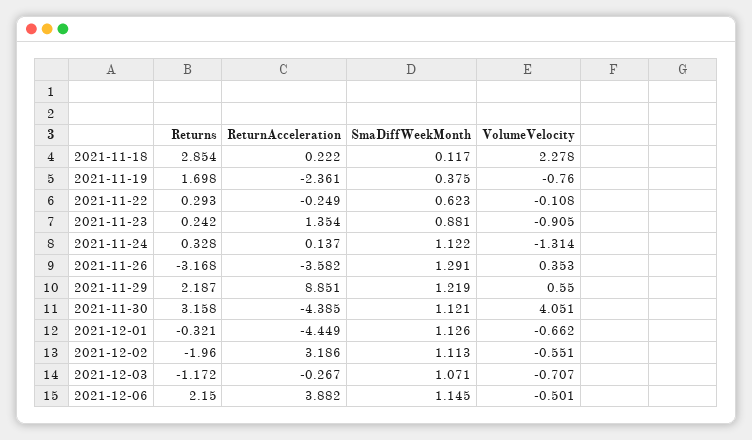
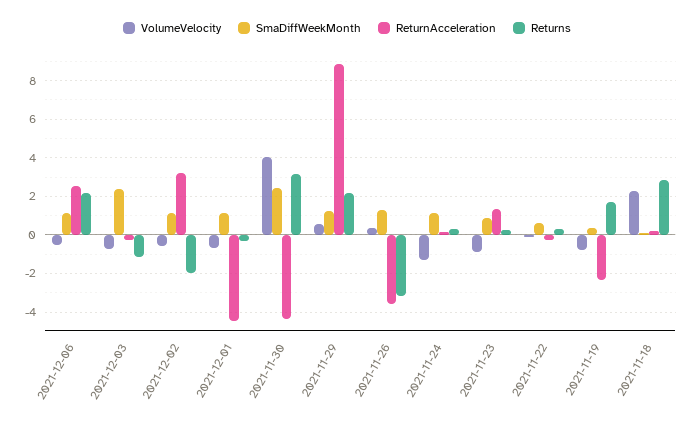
SmaDiffWeekMonth, 2021-11-30: 1.121 -> 2.5
SmaDiffWeekMonth, 2021-12-03: 1.071 -> 2.5
ReturnAcceleration, 2021-12-06: 3.882 -> 2.5

